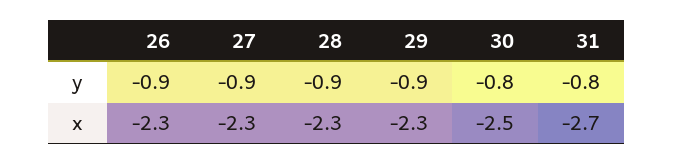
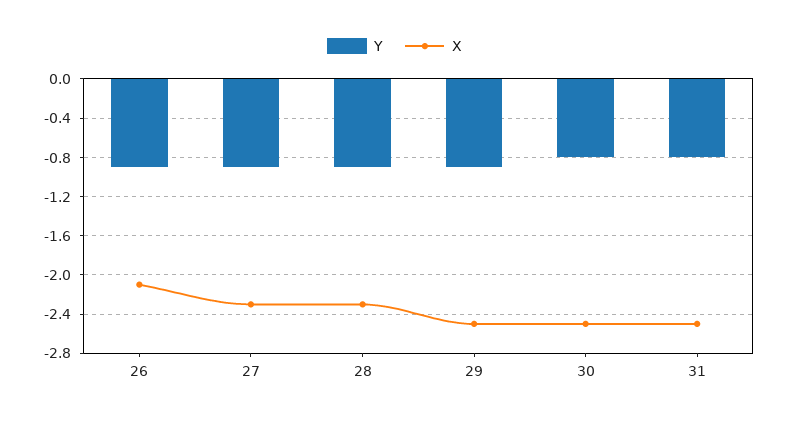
x, 26: -2.3 -> -2.1
x, 29: -2.3 -> -2.5
x, 31: -2.7 -> -2.5

